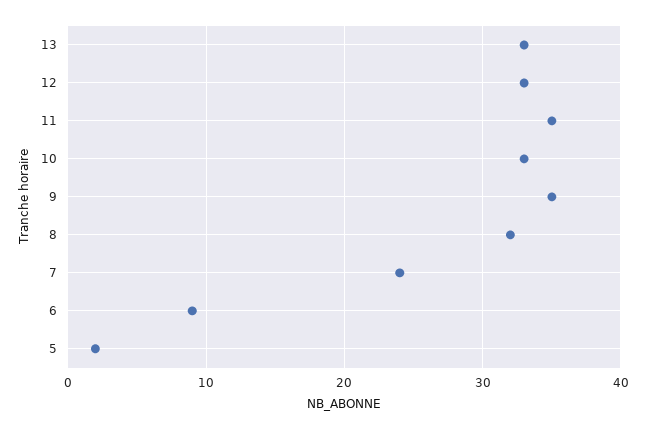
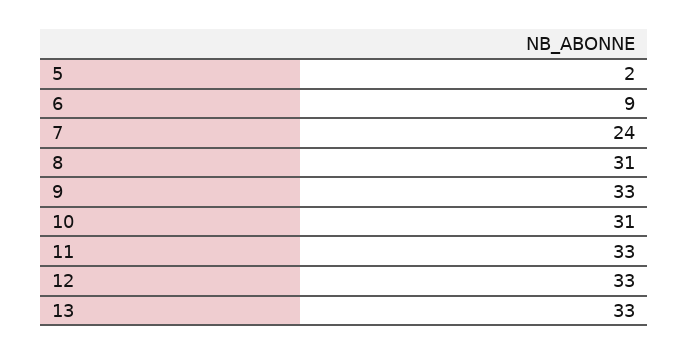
11: 35 -> 33
10: 33 -> 31
9: 35 -> 33
8: 32 -> 31

